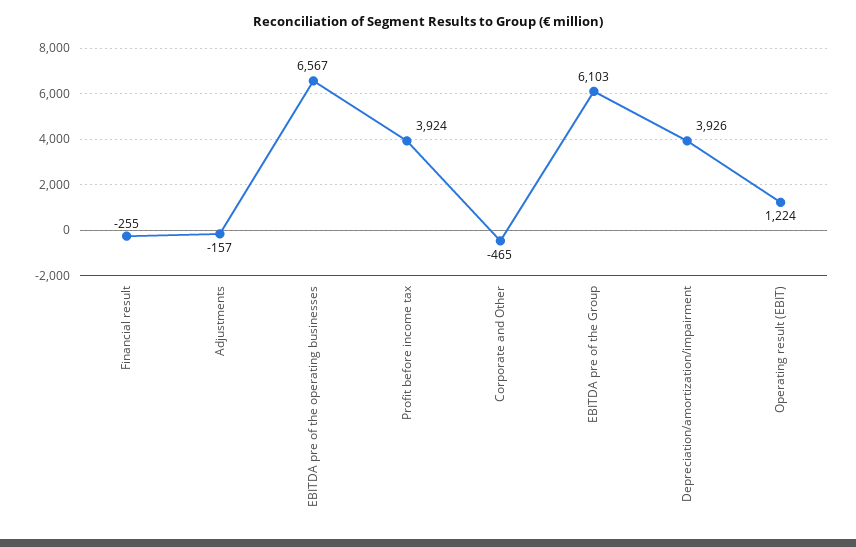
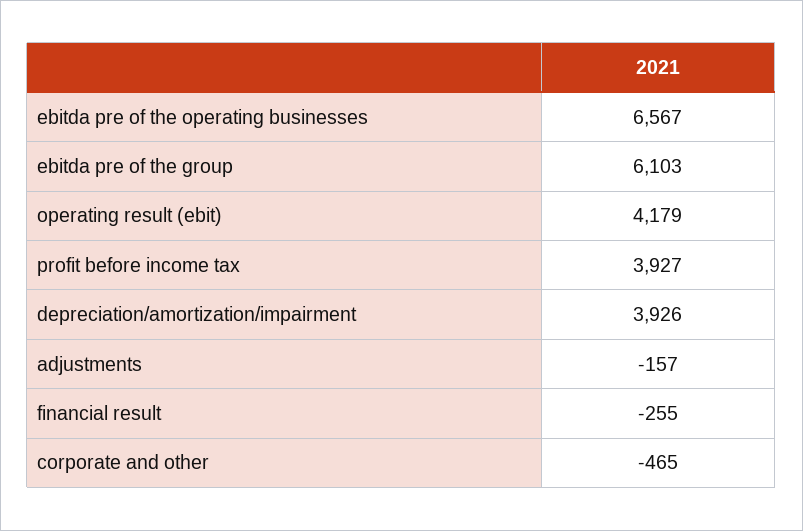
Profit before income tax: 3924 -> 3927
Operating result (EBIT): 1224 -> 4179

